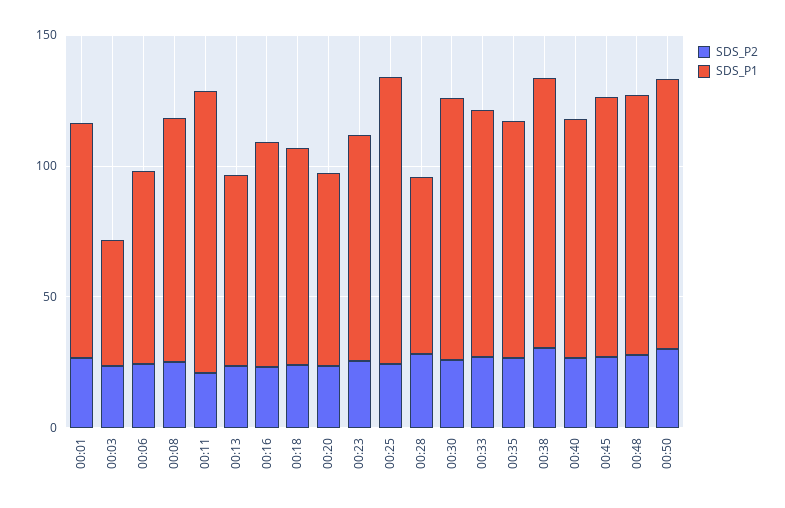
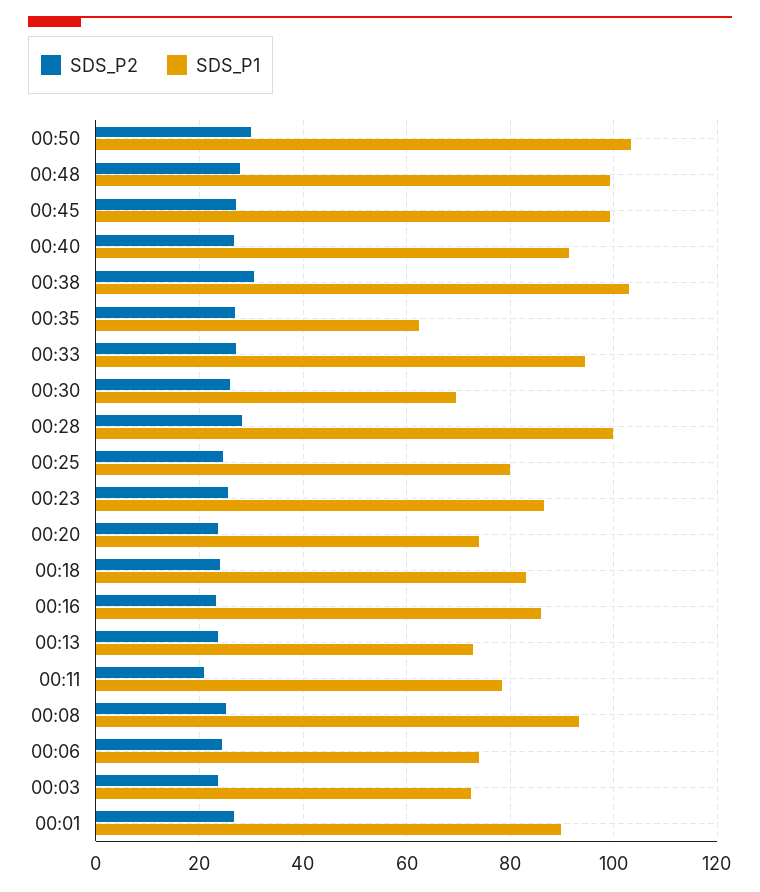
SDS_P1, 00:03: 50 -> 72
SDS_P1, 00:11: 110 -> 78
SDS_P1, 00:25: 110 -> 80
SDS_P1, 00:28: 70 -> 100
SDS_P1, 00:30: 100 -> 70
SDS_P1, 00:35: 90 -> 62

